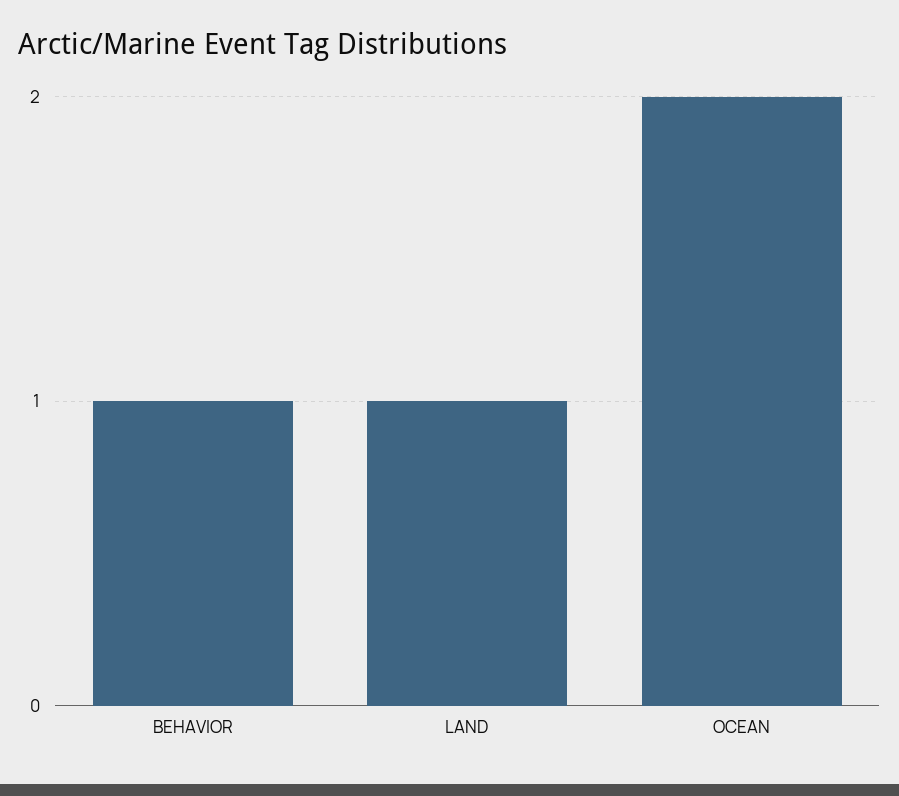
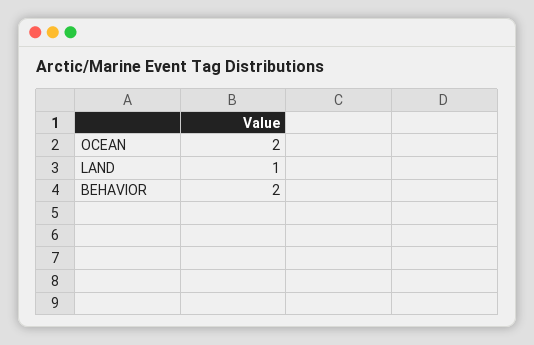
BEHAVIOR: 1 -> 2

